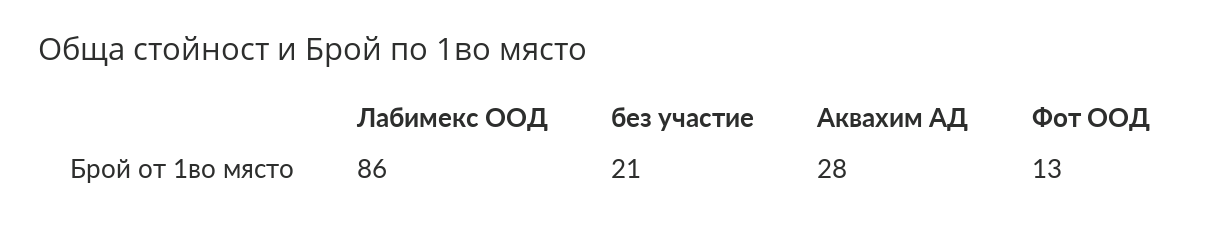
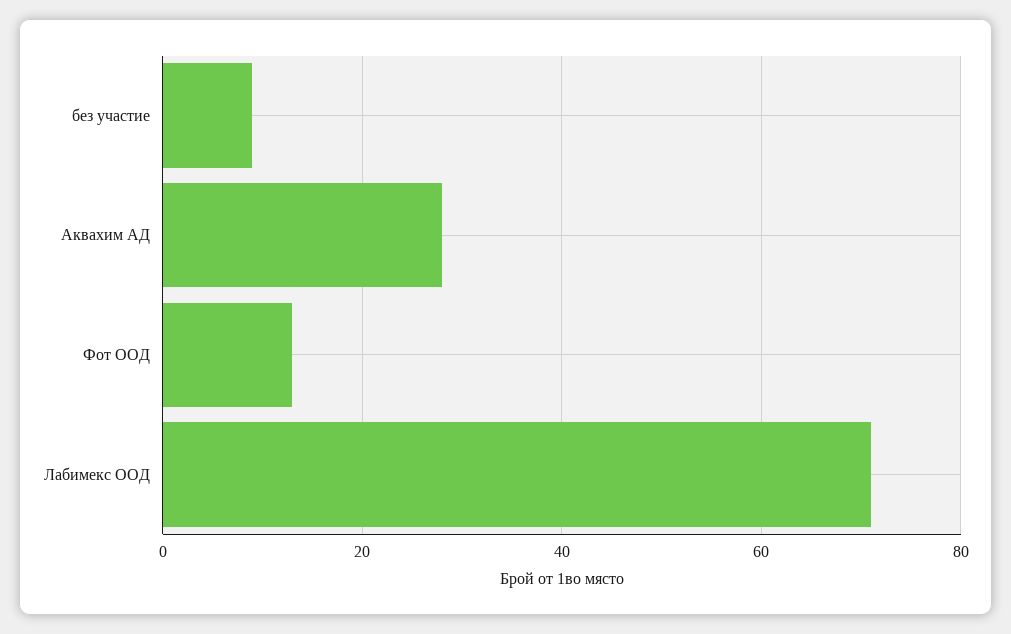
Лабимекс ООД: 86 -> 70
без участие: 21 -> 10

